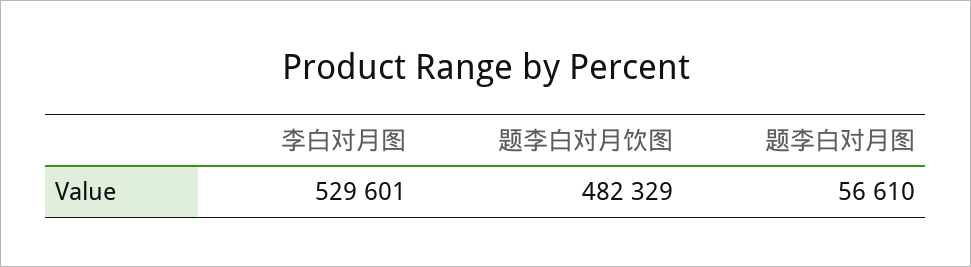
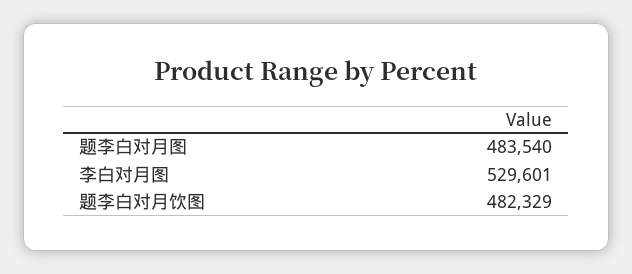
题李白对月图: 56610 -> 483540

